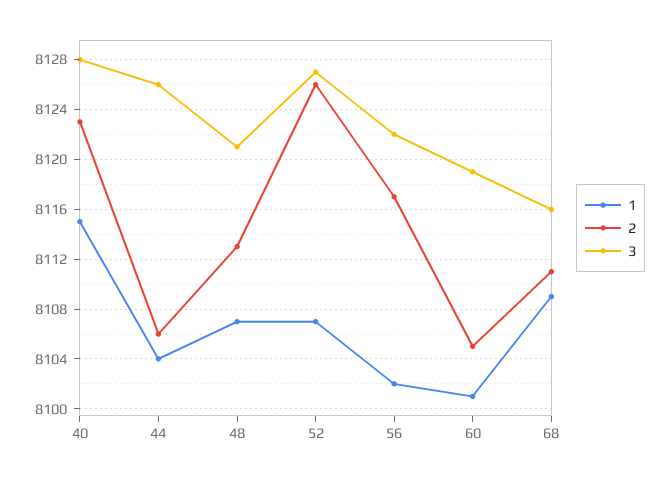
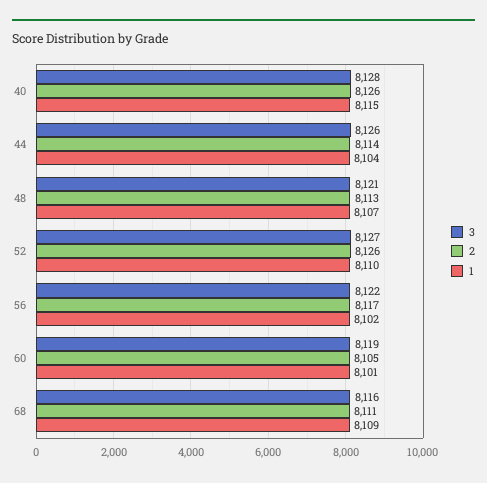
2, 40: 8123 -> 8126
2, 44: 8106 -> 8114
1, 52: 8107 -> 8110

